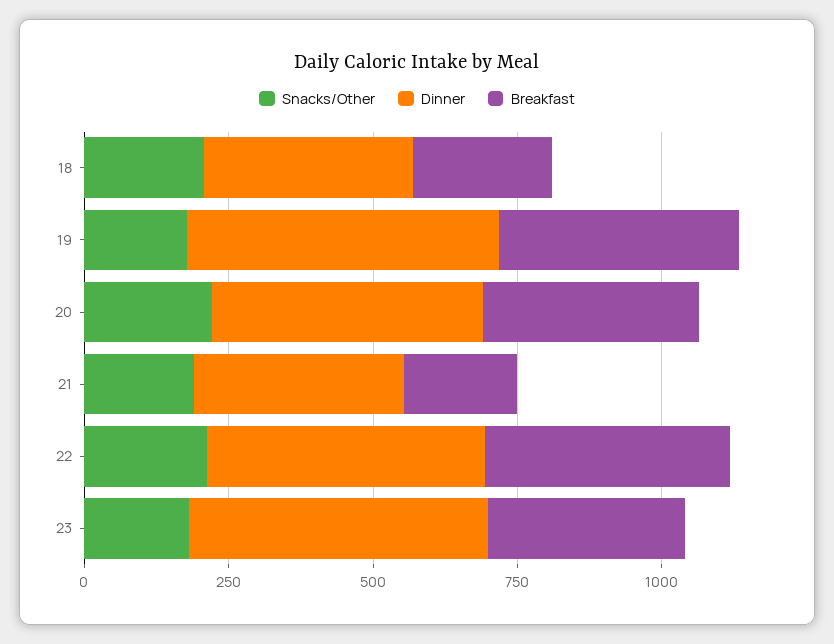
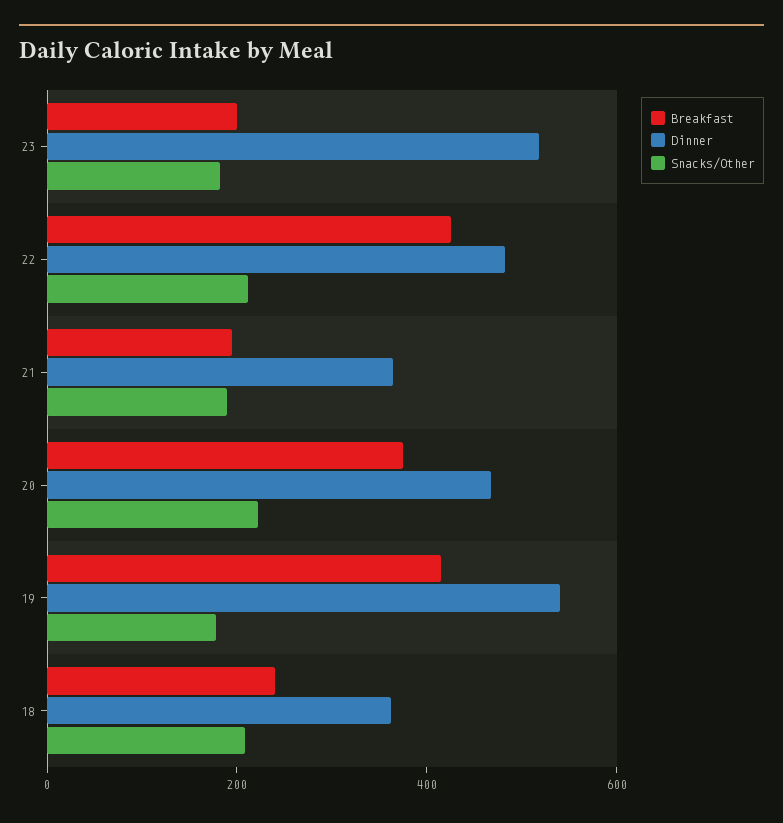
Breakfast, 23: 350 -> 200

